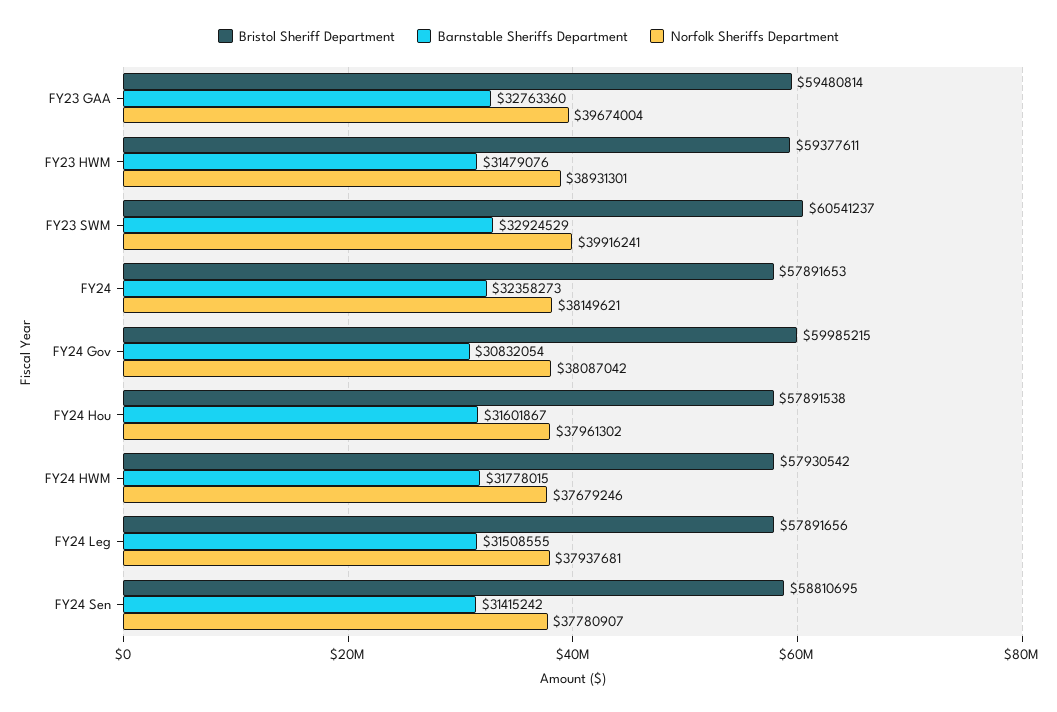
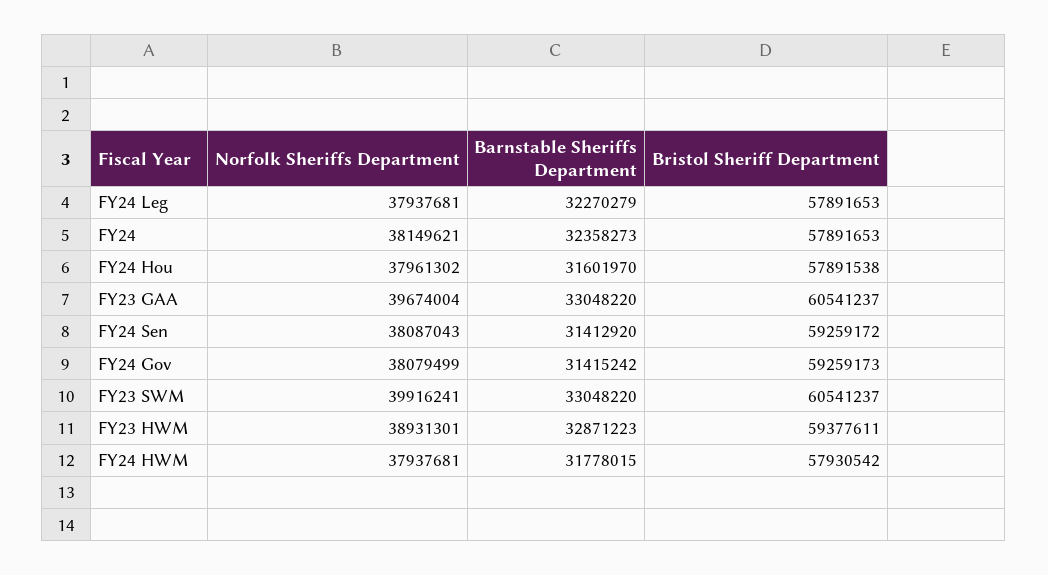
Bristol Sheriff Department, FY23 GAA: 59480814 -> 60541237
Barnstable Sheriffs Department, FY23 GAA: 32763360 -> 33048220
Barnstable Sheriffs Department, FY23 HWM: 31479076 -> 32871223
Barnstable Sheriffs Department, FY23 SWM: 32924529 -> 33048220
Bristol Sheriff Department, FY24 Gov: 59985215 -> 59259173
Barnstable Sheriffs Department, FY24 Gov: 30832054 -> 31415242
Norfolk Sheriffs Department, FY24 Gov: 38087042 -> 38079499
Barnstable Sheriffs Department, FY24 Hou: 31601867 -> 31601970
Norfolk Sheriffs Department, FY24 HWM: 37679246 -> 37937681
Bristol Sheriff Department, FY24 Leg: 57891656 -> 57891653
Barnstable Sheriffs Department, FY24 Leg: 31508555 -> 32270279
Bristol Sheriff Department, FY24 Sen: 58810695 -> 59259172
Barnstable Sheriffs Department, FY24 Sen: 31415242 -> 31412920
Norfolk Sheriffs Department, FY24 Sen: 37780907 -> 38087043

